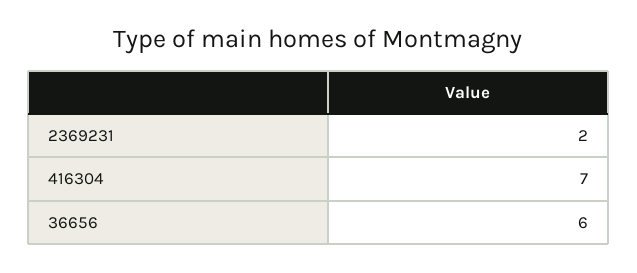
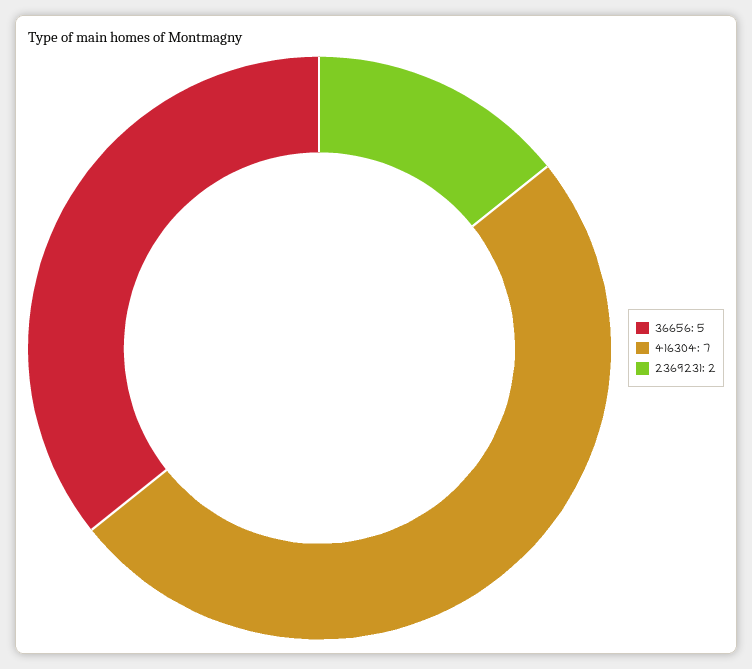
36656: 6 -> 5

